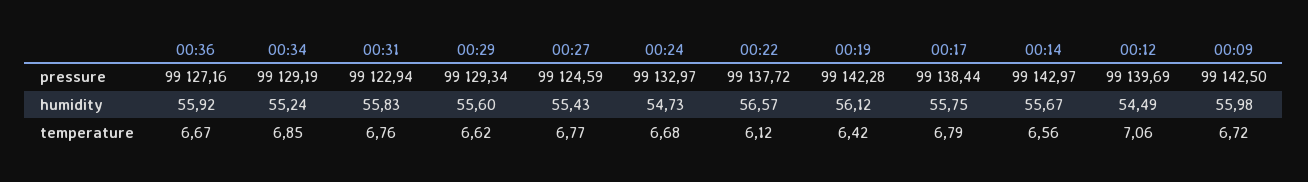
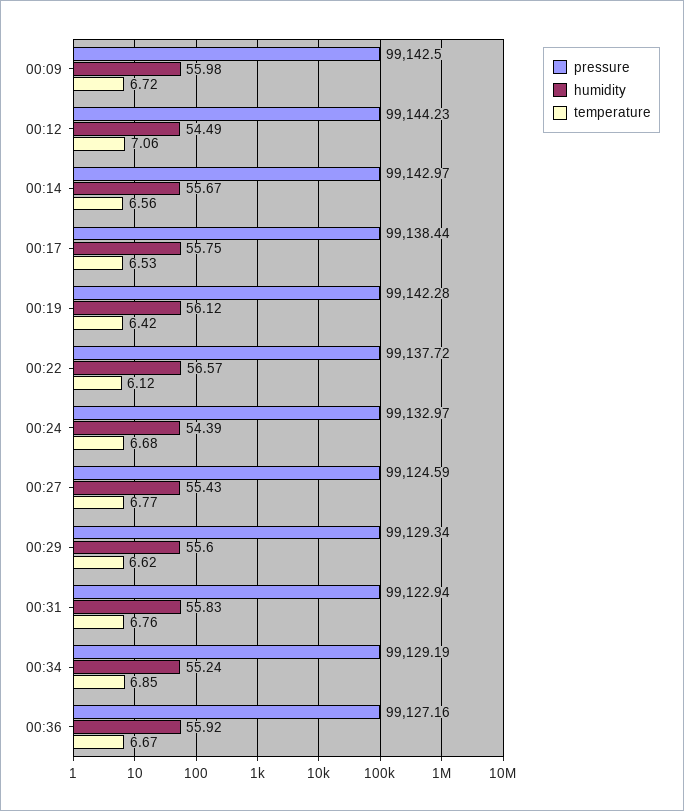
pressure, 00:12: 99139.69 -> 99144.23
humidity, 00:24: 54.73 -> 54.39
temperature, 00:17: 6.79 -> 6.53

